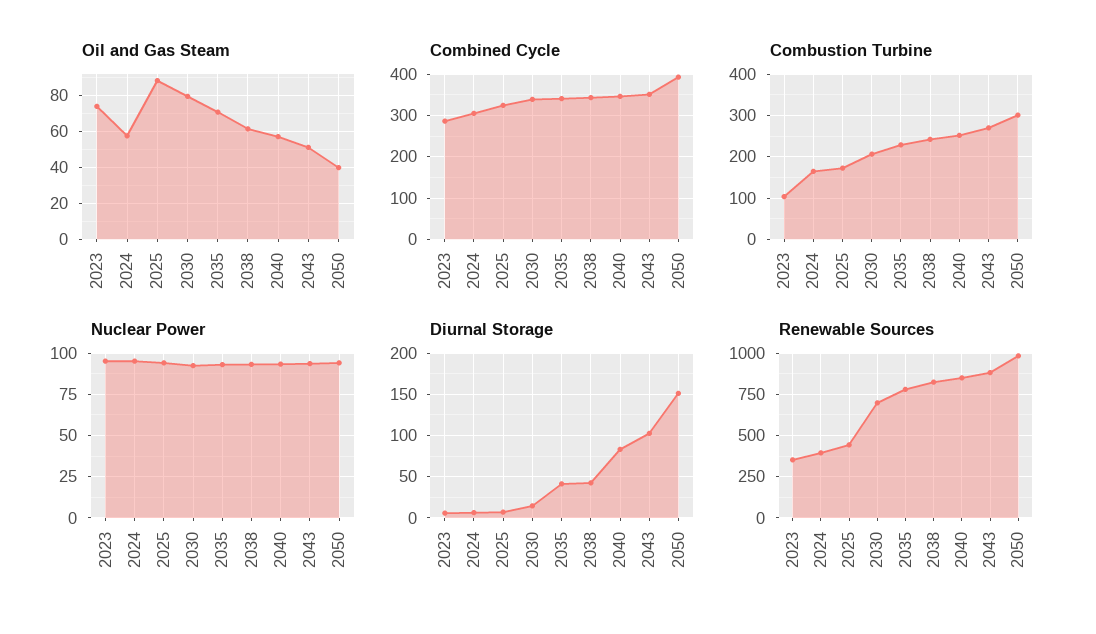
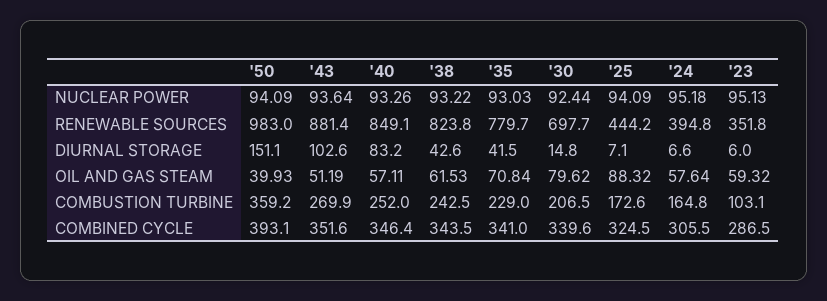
Oil and Gas Steam, 2023: 75 -> 59.32
Combustion Turbine, 2050: 300 -> 359.2

